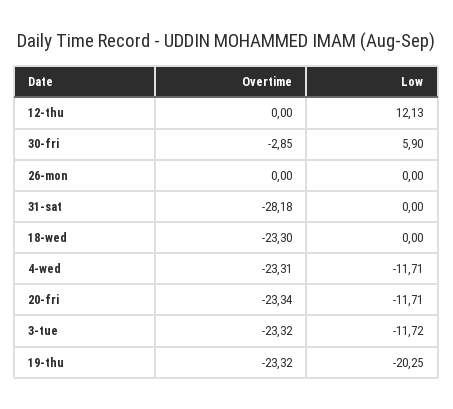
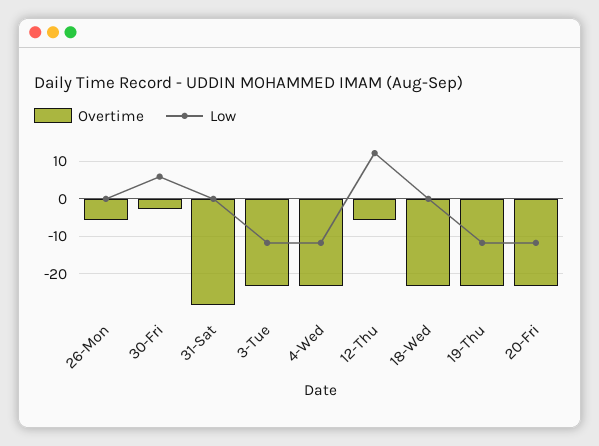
Overtime, 12-thu: 0 -> -6
Overtime, 26-mon: 0 -> -6
Low, 19-thu: -20.25 -> -12

